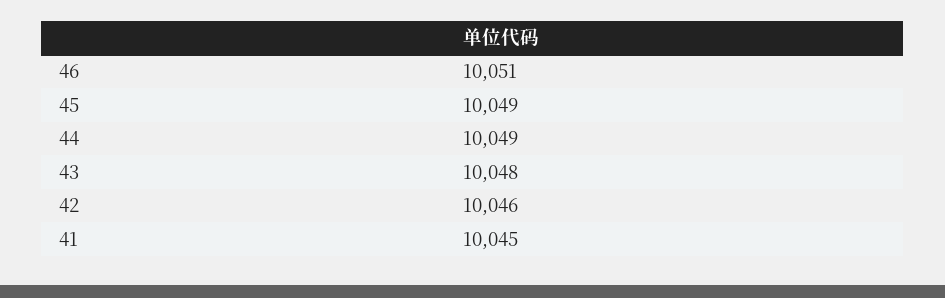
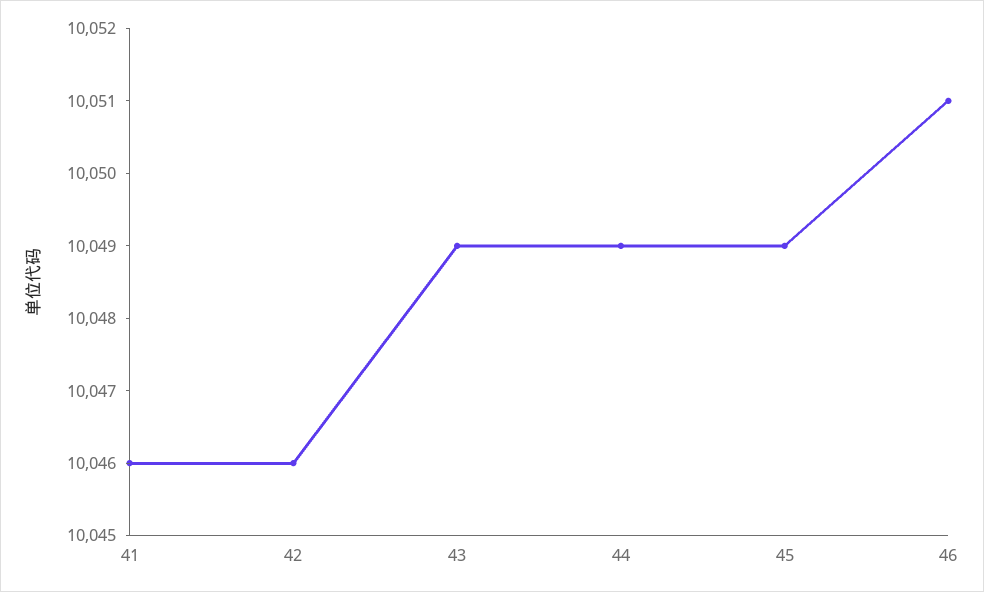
43: 10048 -> 10049
41: 10045 -> 10046

